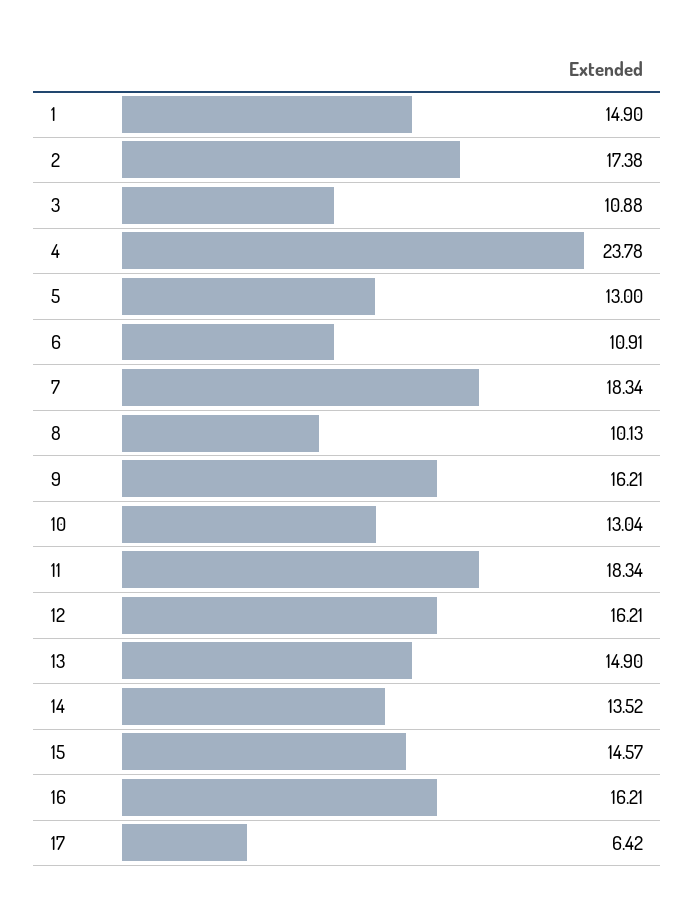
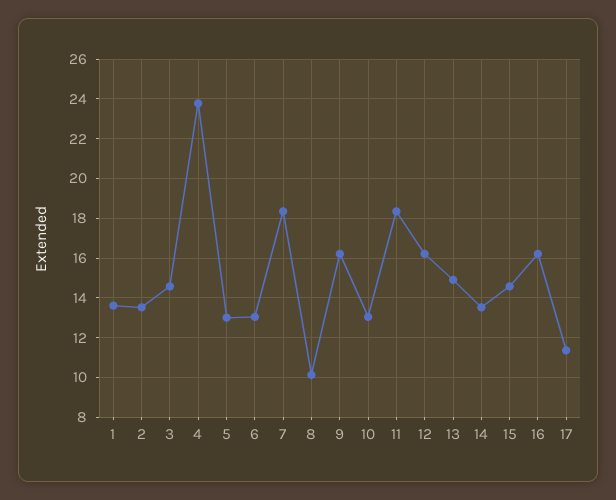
1: 14.9 -> 13.5
2: 17.38 -> 13.5
3: 10.88 -> 14.5
6: 10.91 -> 13
17: 6.42 -> 11.5

